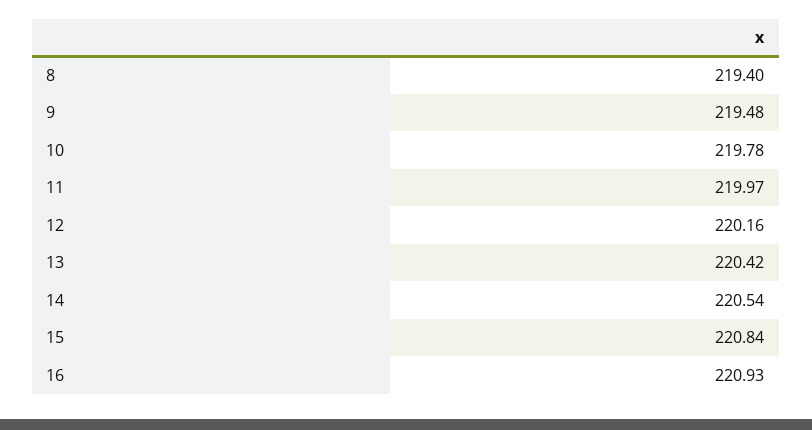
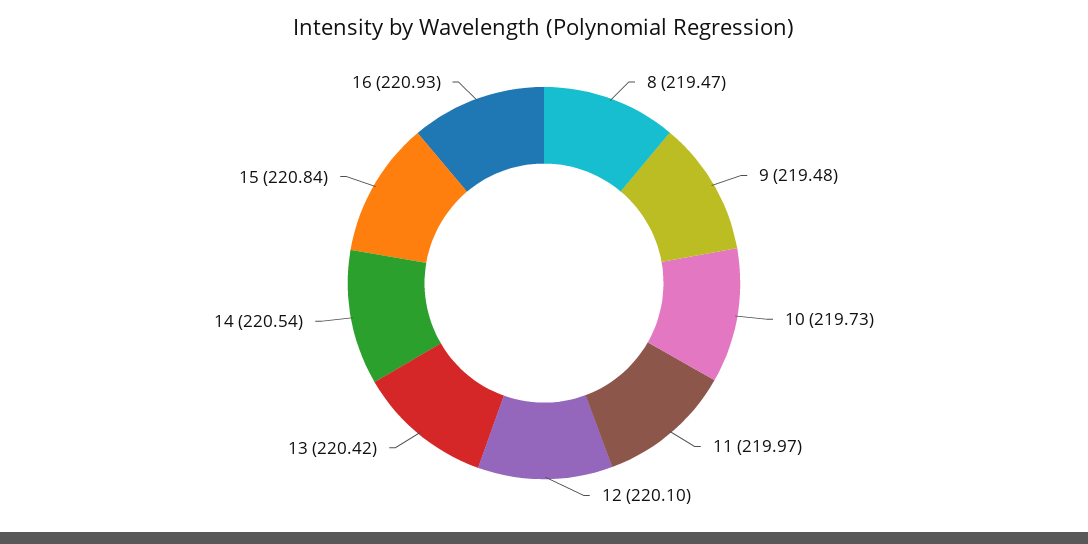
8: 219.4 -> 219.47
10: 219.78 -> 219.73
12: 220.16 -> 220.1

